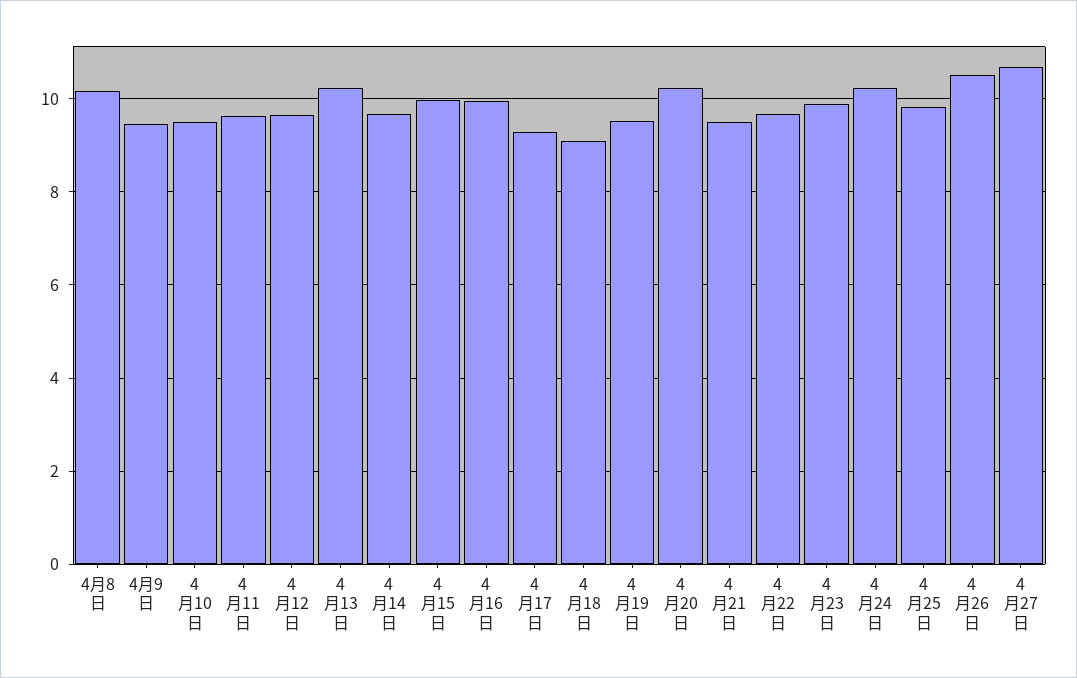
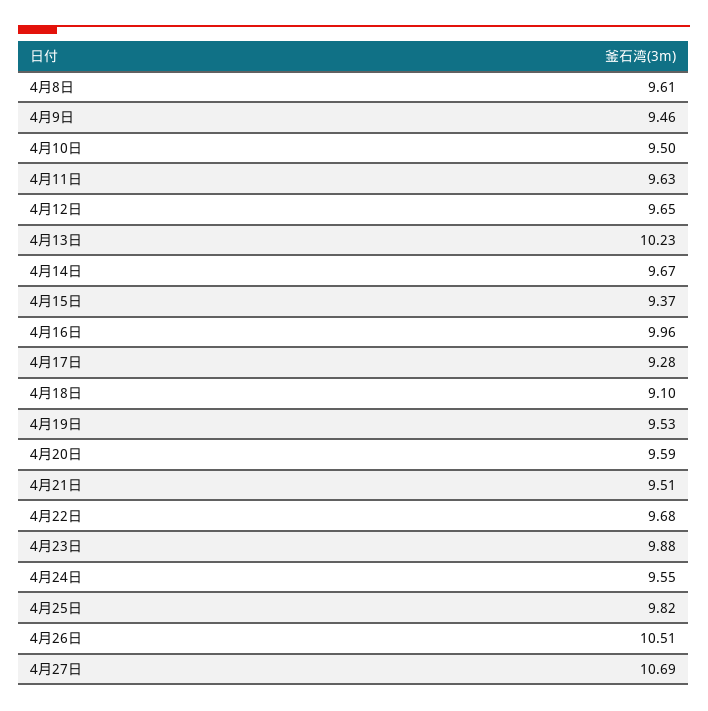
4月8日: 10.2 -> 9.61
4月15日: 10 -> 9.37
4月20日: 10.2 -> 9.59
4月24日: 10.2 -> 9.55

